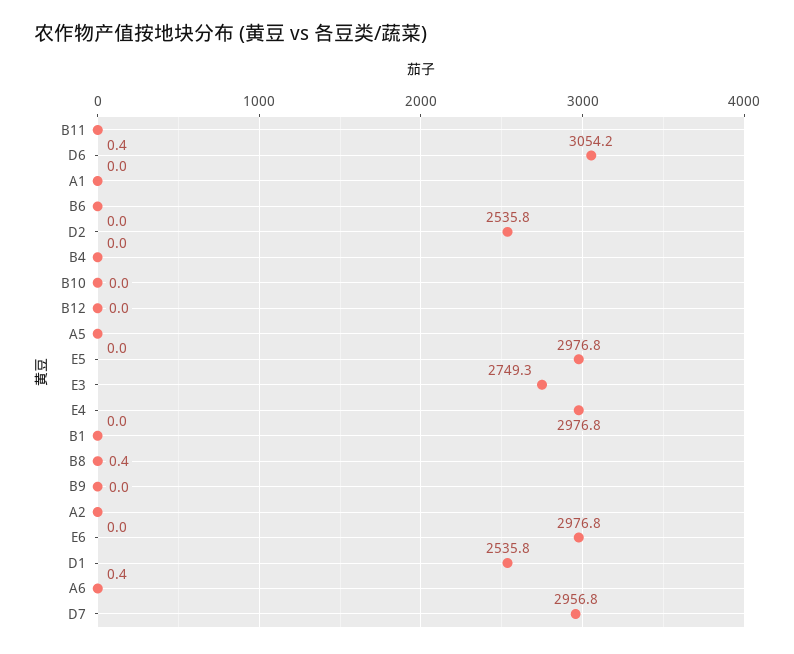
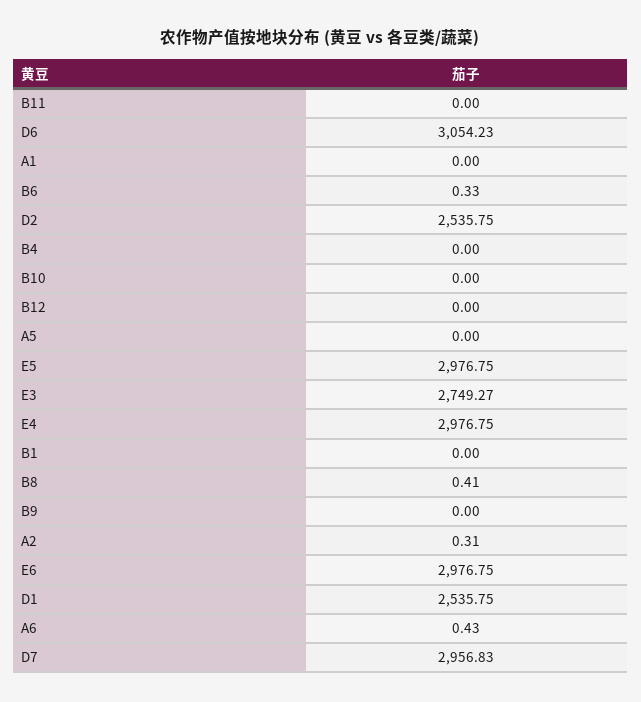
B11: 0.4 -> 0
B6: 0 -> 0.33
A2: 0 -> 0.31

